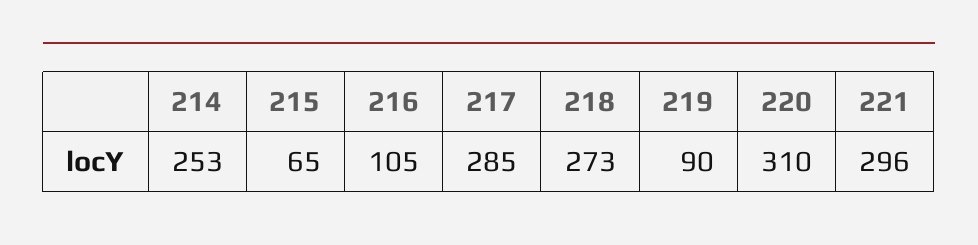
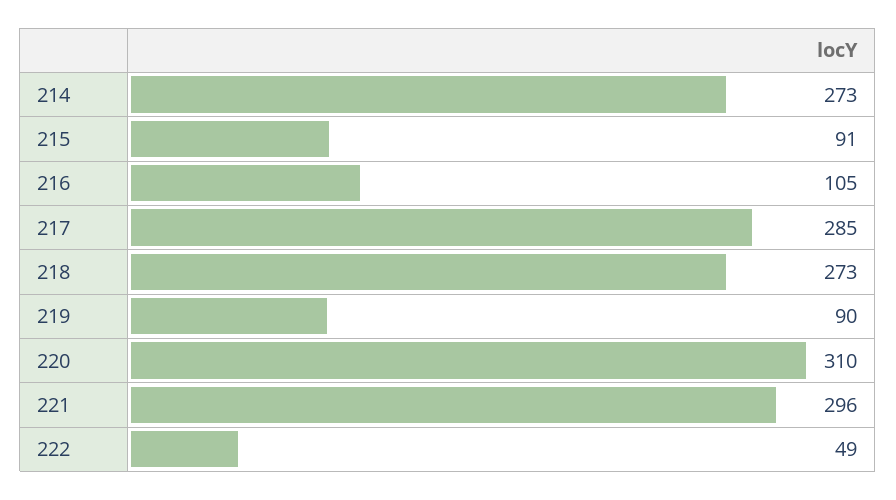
214: 253 -> 273
215: 65 -> 91
222: none -> 49

